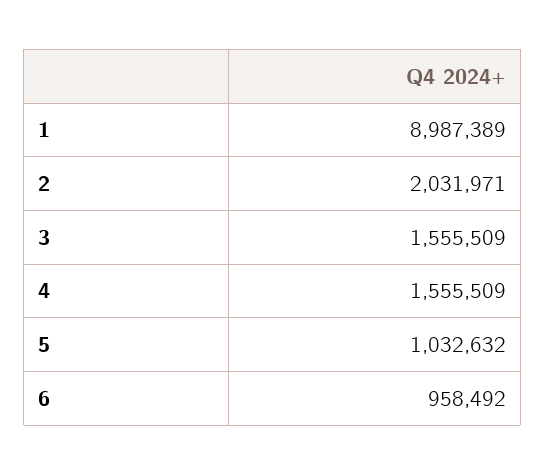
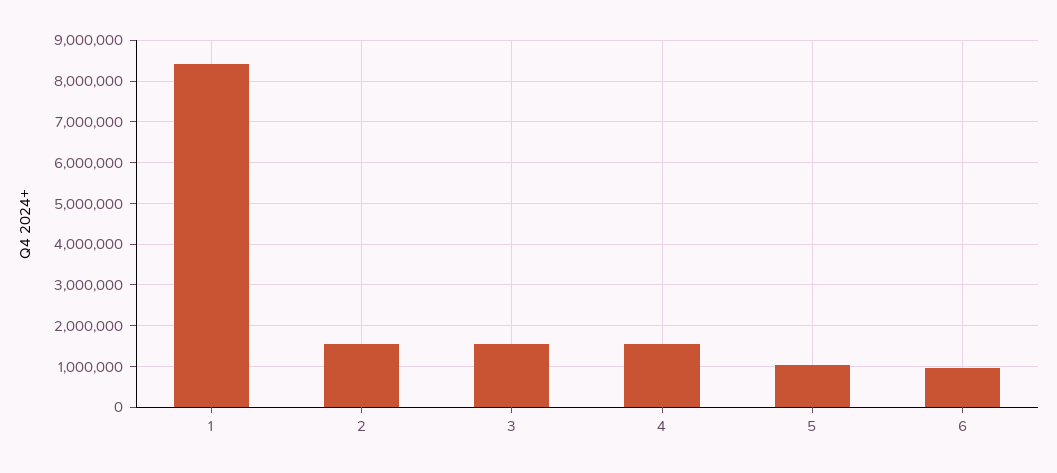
1: 8987389 -> 8400000
2: 2031971 -> 1600000

